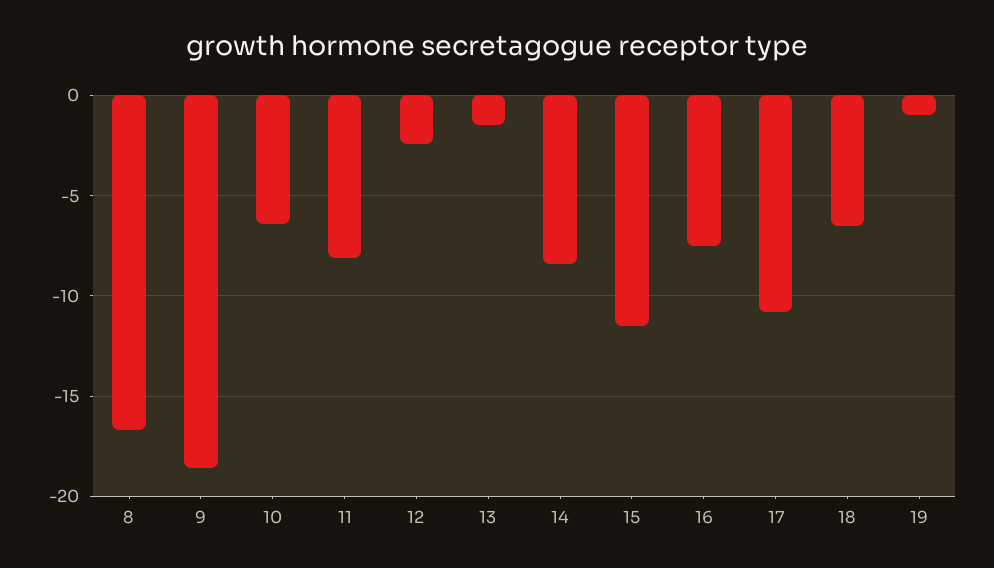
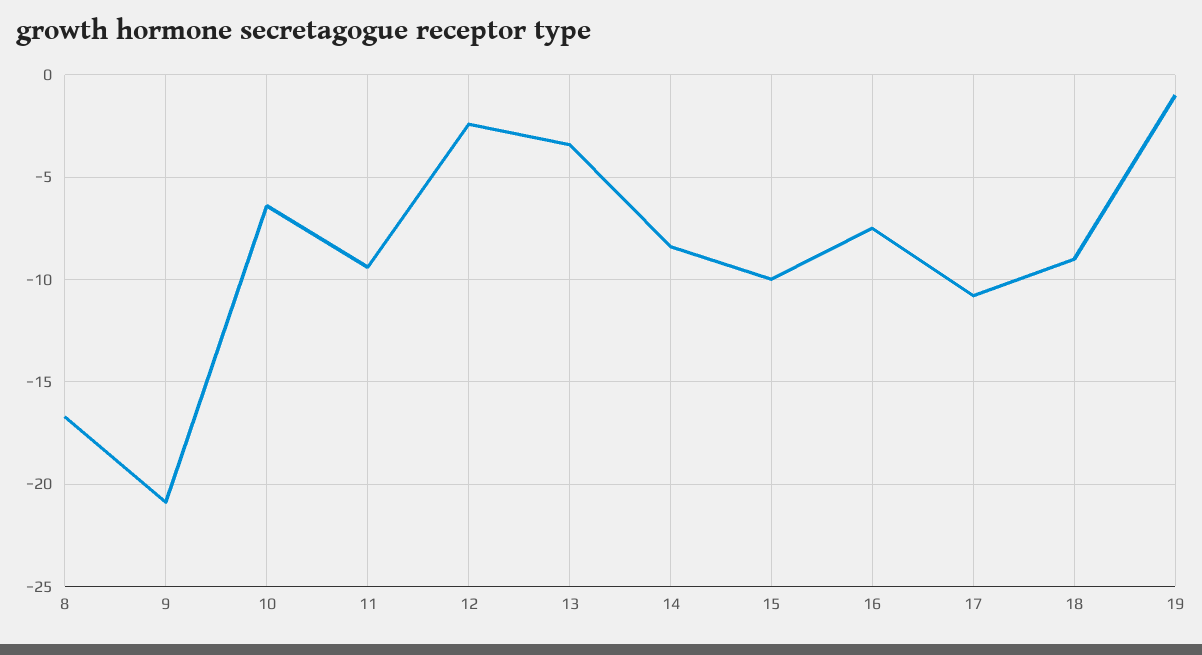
9: -18.5 -> -21
11: -8 -> -9.5
13: -1.5 -> -3.5
15: -11.5 -> -10
18: -6.5 -> -9

